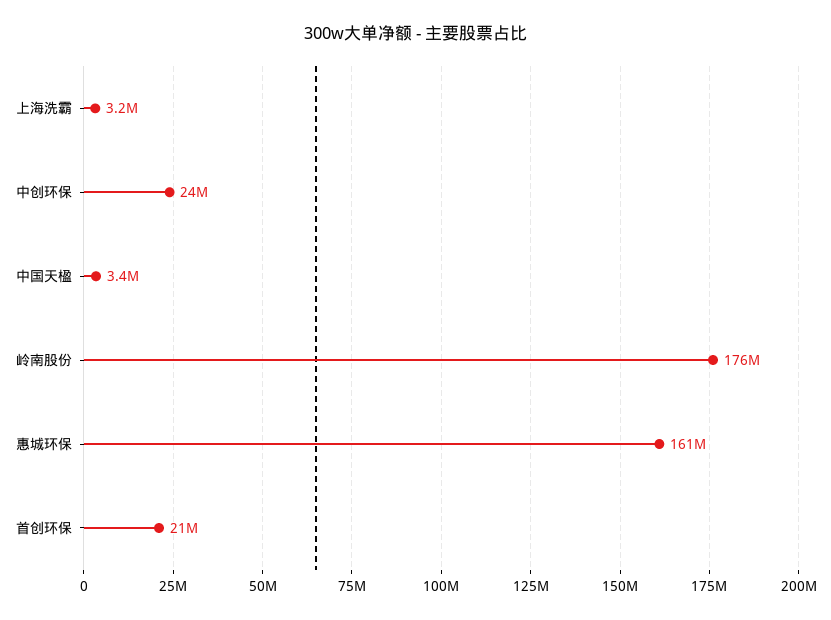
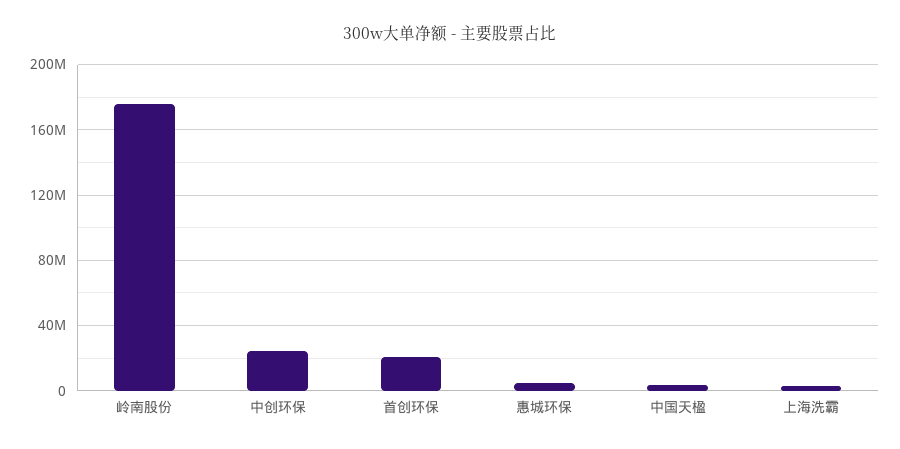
惠城环保: 161000000 -> 5000000

